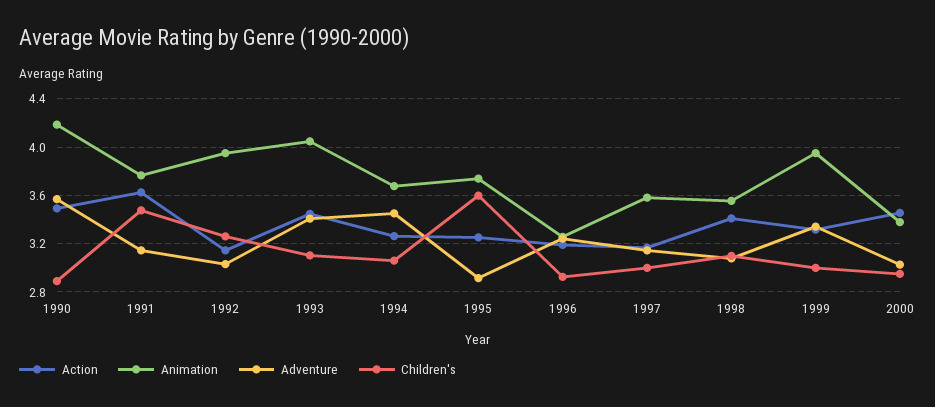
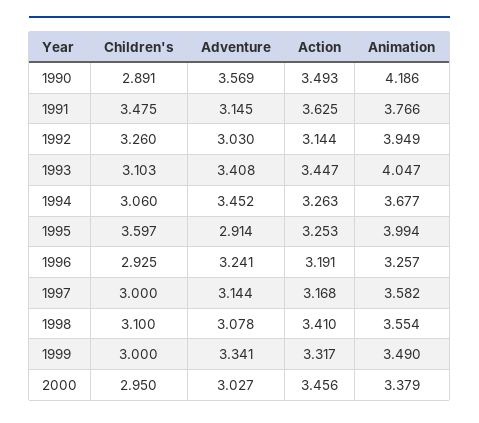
Animation, 1995: 3.75 -> 3.994
Animation, 1999: 3.95 -> 3.49

